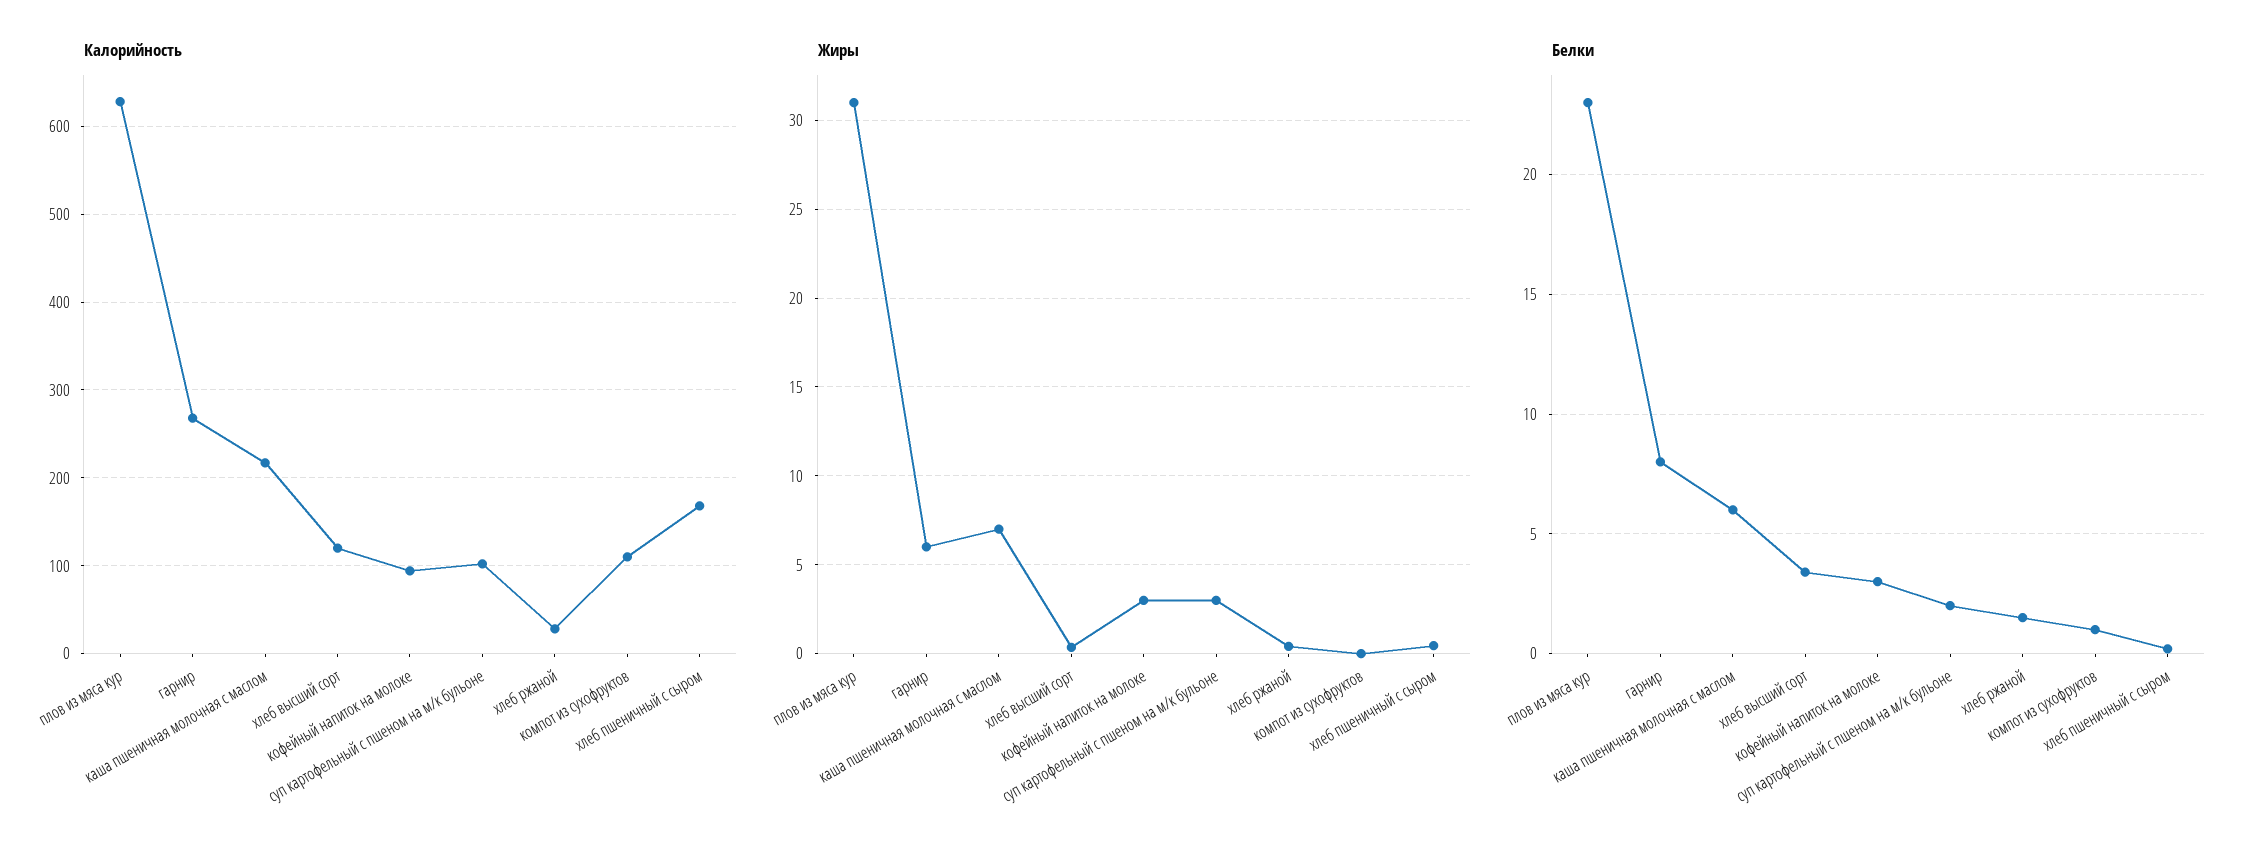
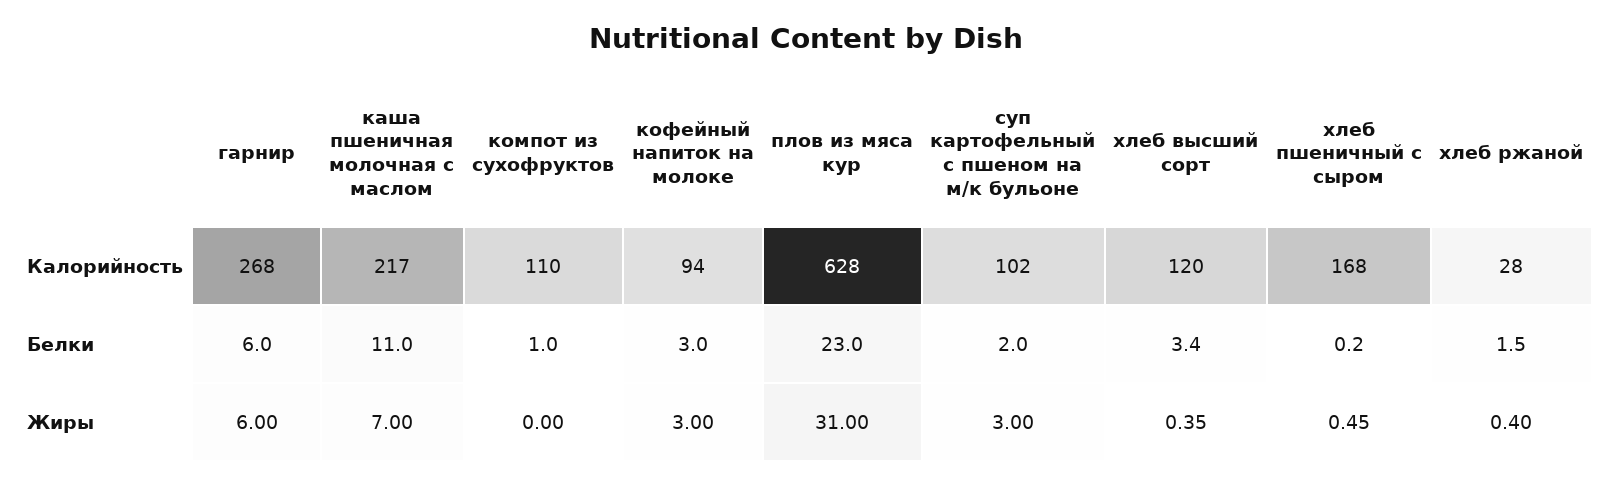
Белки, гарнир: 8 -> 6
Белки, каша пшеничная молочная с маслом: 6 -> 11

